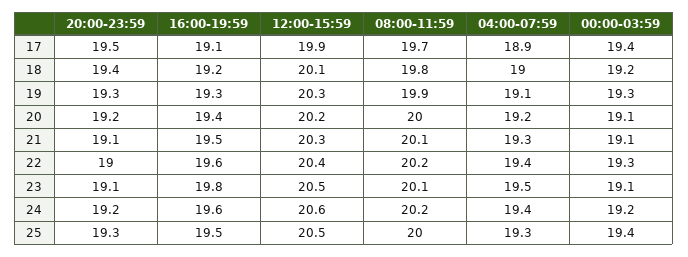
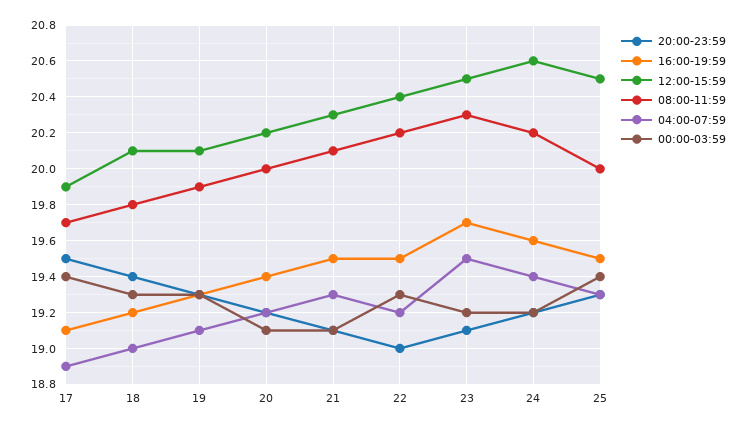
00:00-03:59, 18: 19.2 -> 19.3
12:00-15:59, 19: 20.3 -> 20.1
16:00-19:59, 22: 19.6 -> 19.5
04:00-07:59, 22: 19.4 -> 19.2
16:00-19:59, 23: 19.8 -> 19.7
08:00-11:59, 23: 20.1 -> 20.3
00:00-03:59, 23: 19.1 -> 19.2

